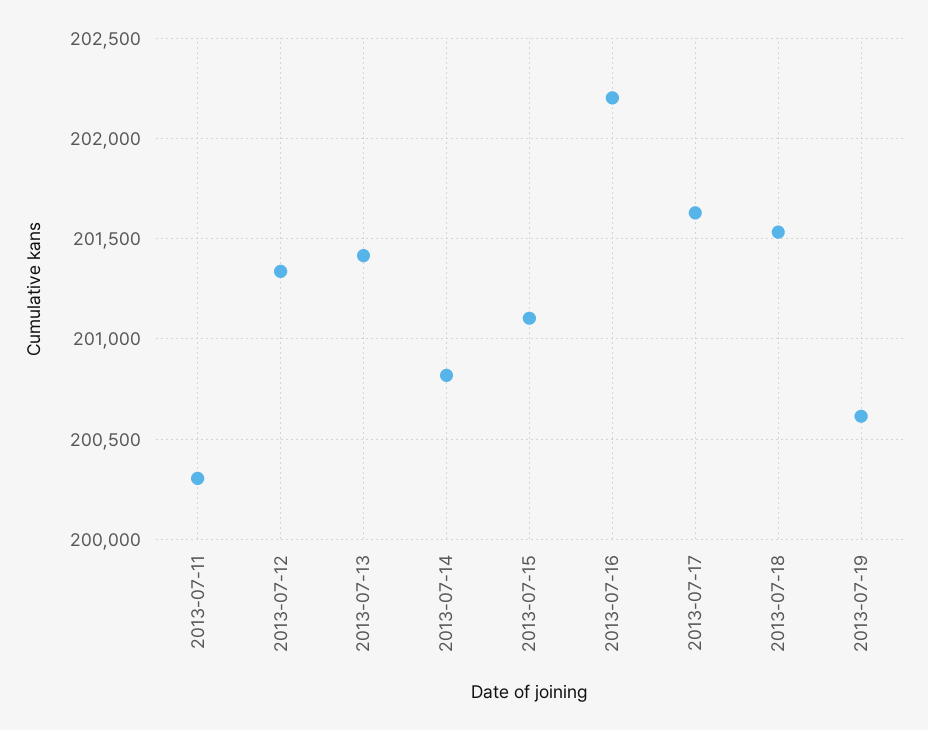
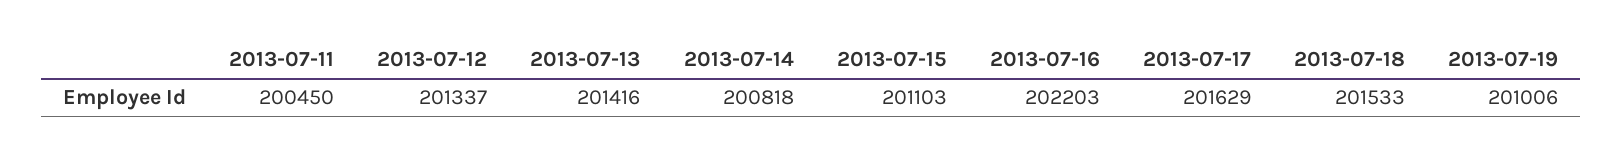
2013-07-11: 200300 -> 200450
2013-07-19: 200600 -> 201006

